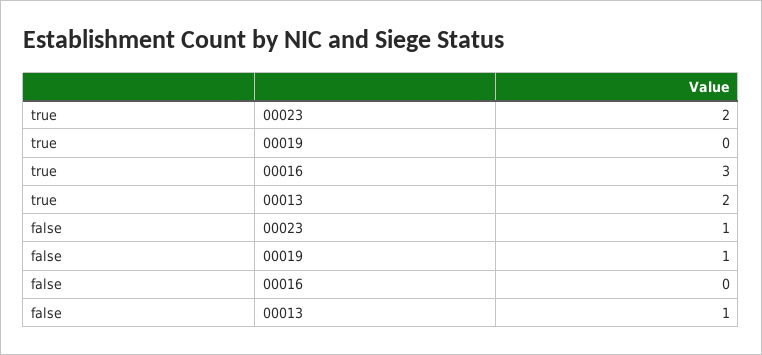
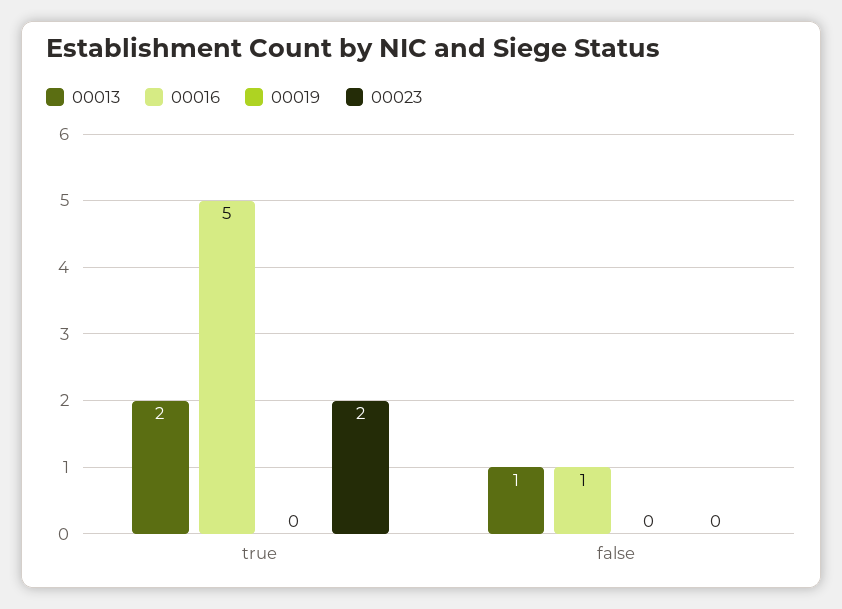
00016, true: 3 -> 5
00023, false: 1 -> 0
00019, false: 1 -> 0
00016, false: 0 -> 1

